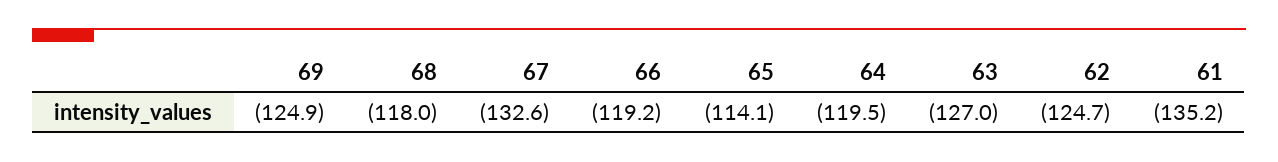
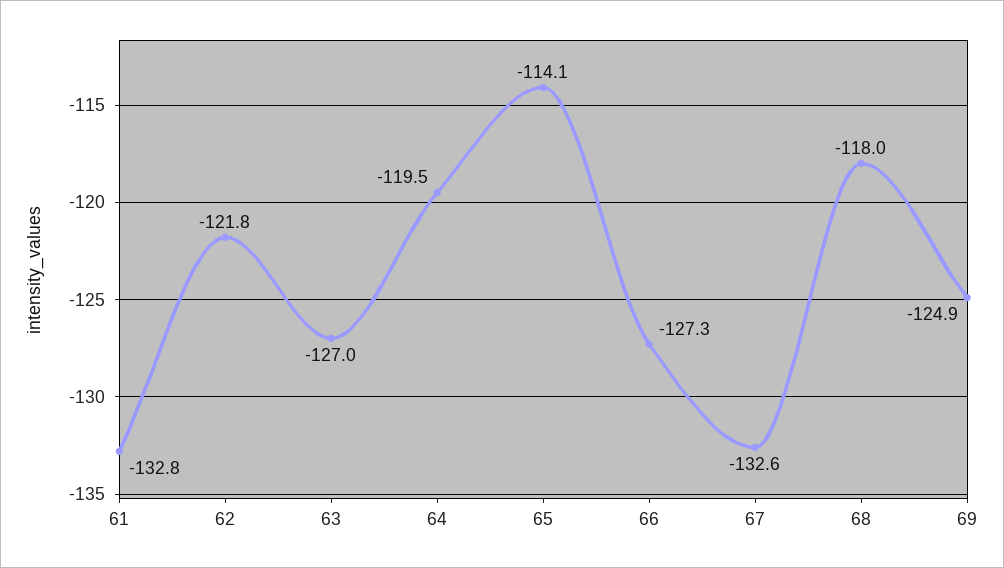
66: -119.2 -> -127.3
62: -124.7 -> -121.8
61: -135.2 -> -132.8

